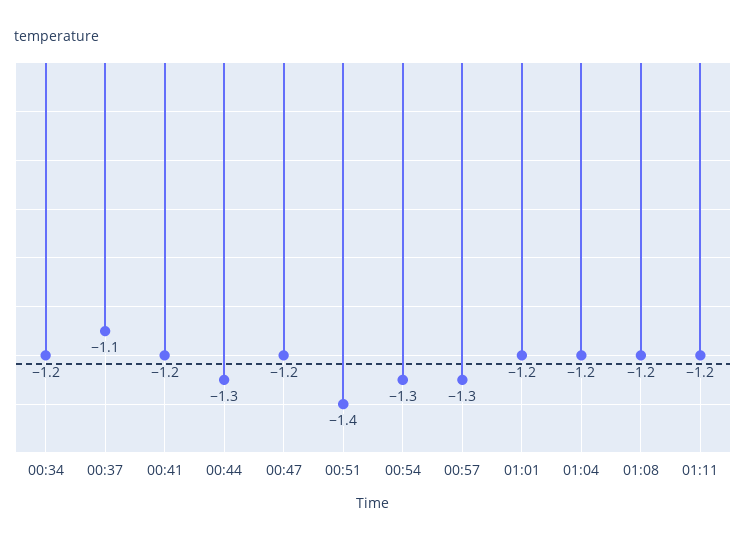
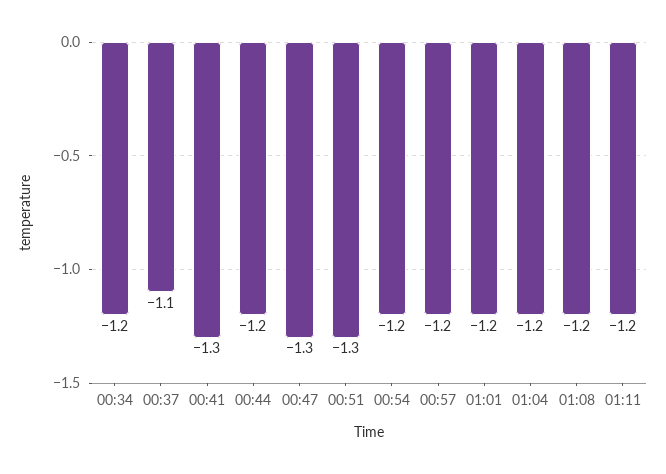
00:41: -1.2 -> -1.3
00:44: -1.3 -> -1.2
00:47: -1.2 -> -1.3
00:51: -1.4 -> -1.3
00:54: -1.3 -> -1.2
00:57: -1.3 -> -1.2

